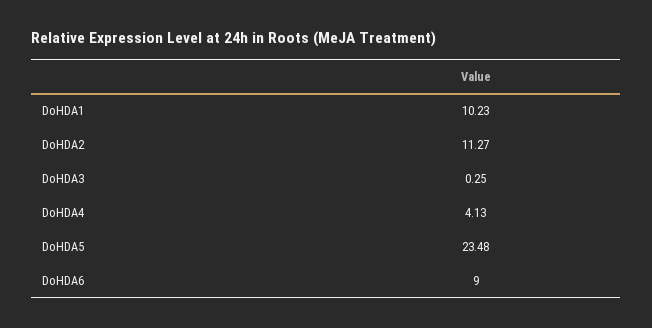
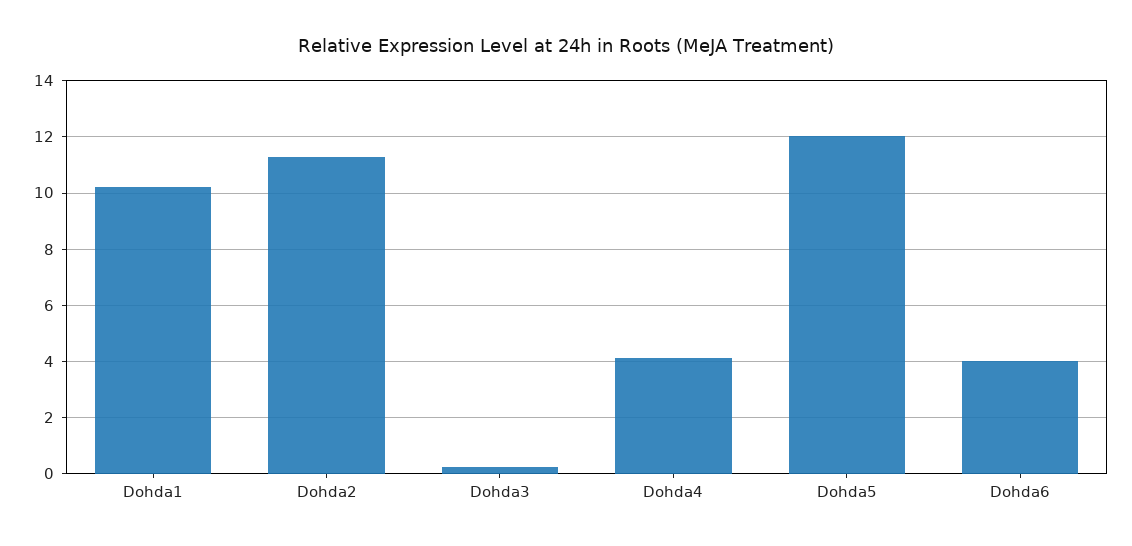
DoHDA5: 23.48 -> 12
DoHDA6: 9 -> 4

